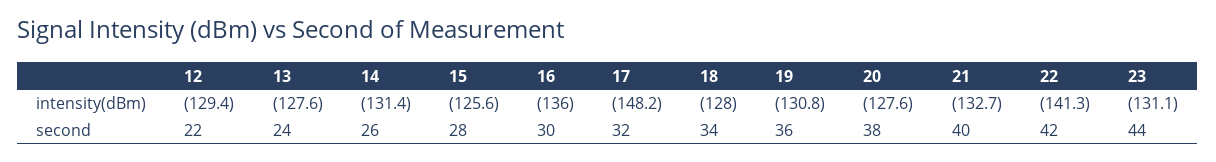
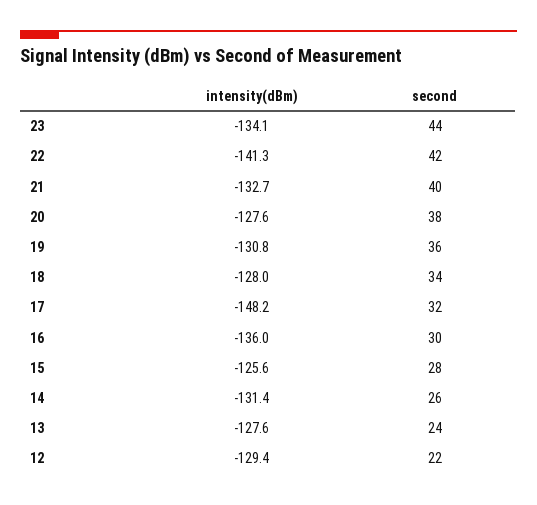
23, intensity(dBm): -131.1 -> -134.1

